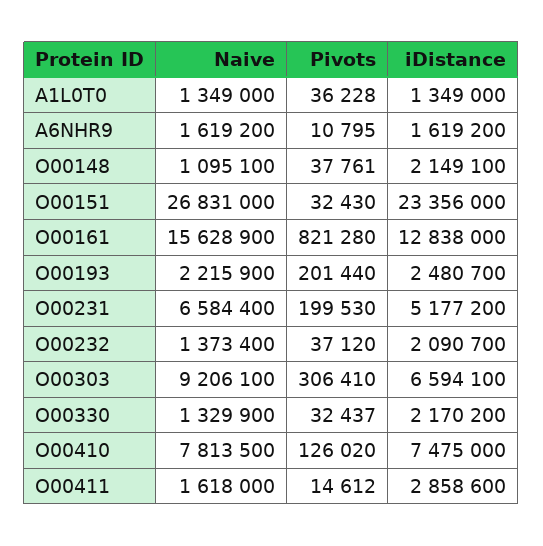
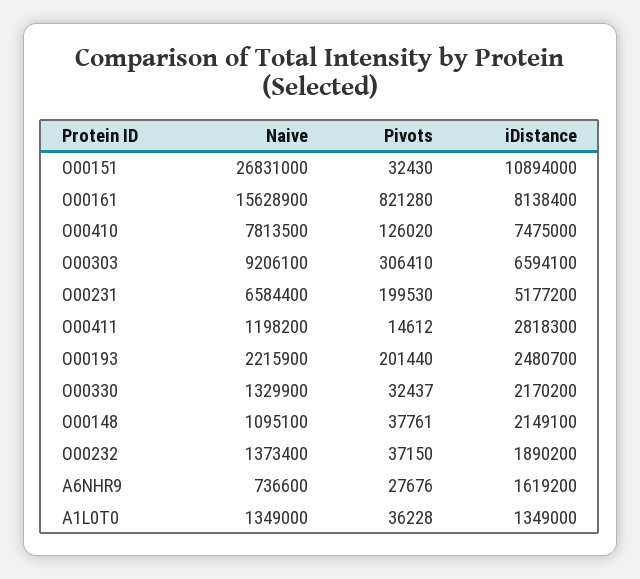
Naive, A6NHR9: 1619200 -> 736600
Pivots, A6NHR9: 10795 -> 27676
iDistance, O00151: 23356000 -> 10894000
iDistance, O00161: 12838000 -> 8138400
Pivots, O00232: 37120 -> 37150
iDistance, O00232: 2090700 -> 1890200
Naive, O00411: 1618000 -> 1198200
iDistance, O00411: 2858600 -> 2818300

